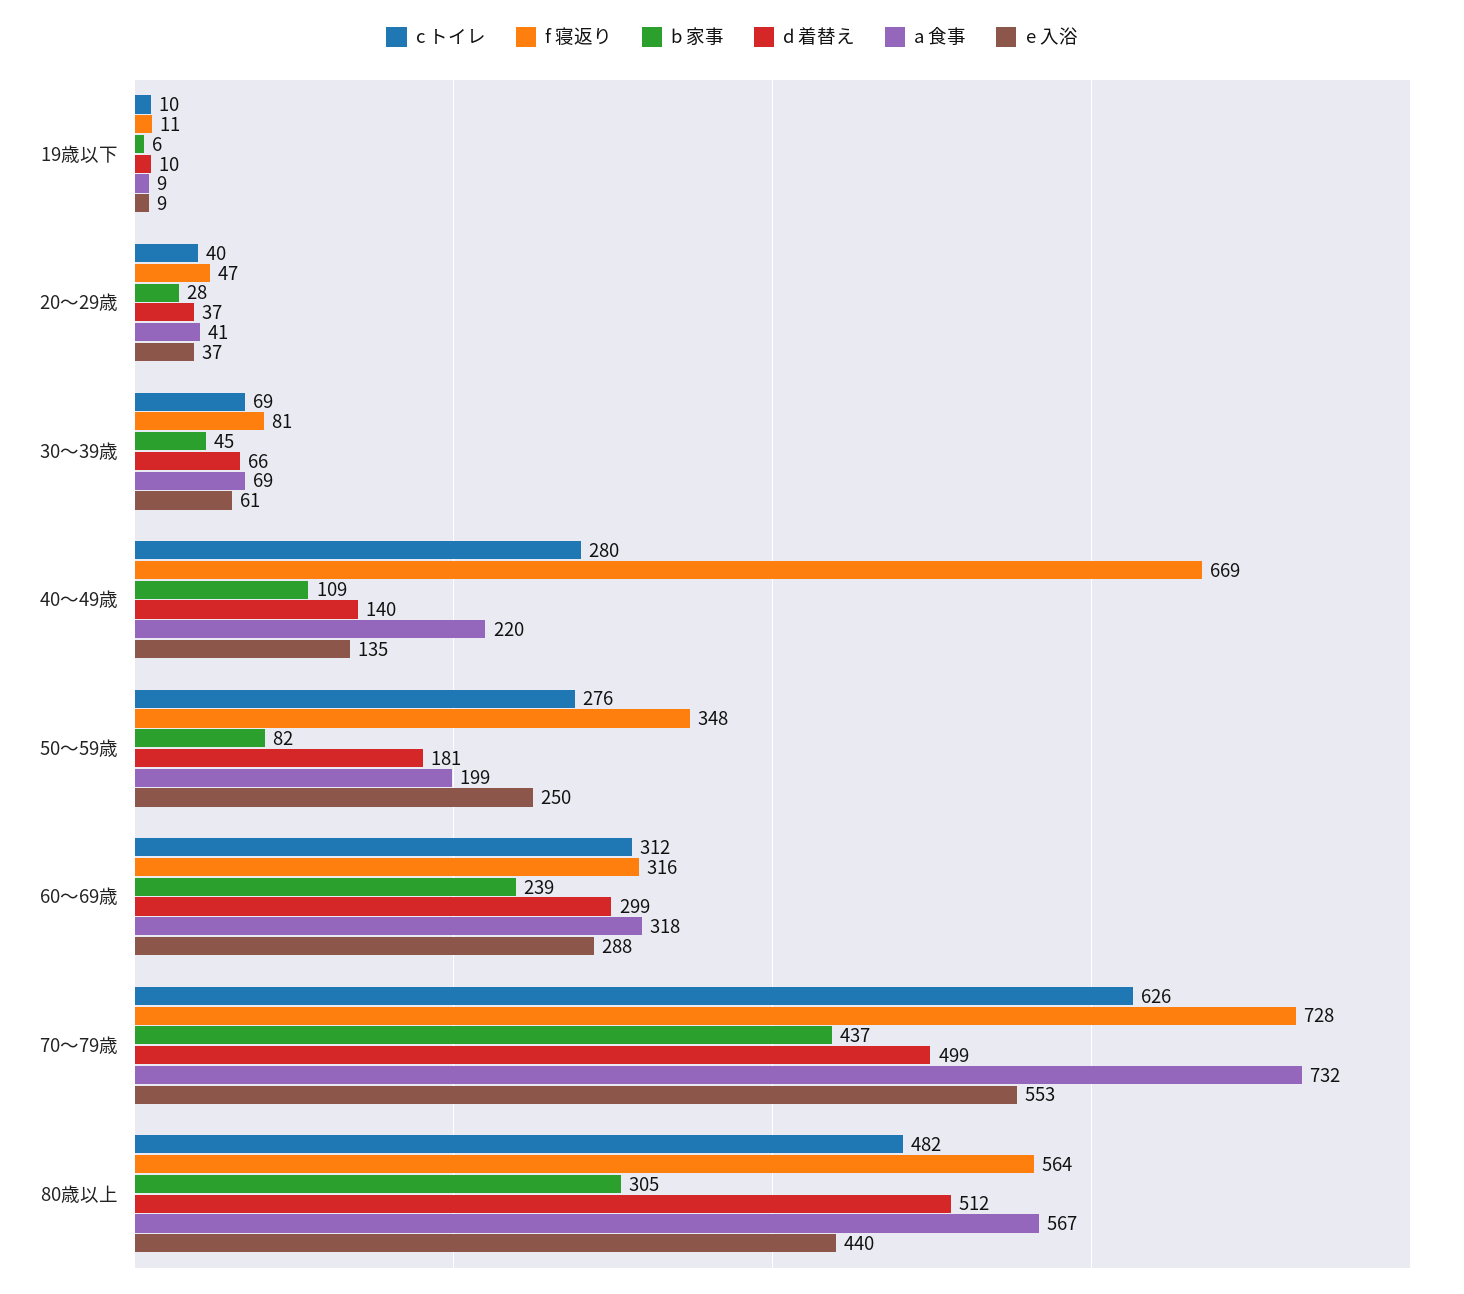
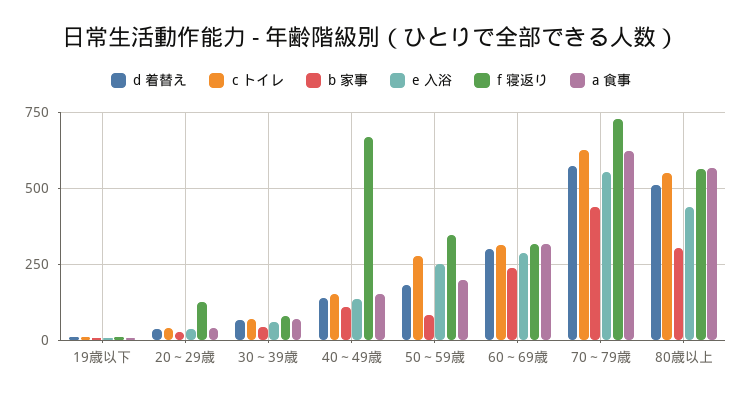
f 寝返り, 20～29歳: 47 -> 125
c トイレ, 40～49歳: 280 -> 150
a 食事, 40～49歳: 220 -> 150
d 着替え, 70～79歳: 499 -> 575
a 食事, 70～79歳: 732 -> 625
c トイレ, 80歳以上: 482 -> 550

